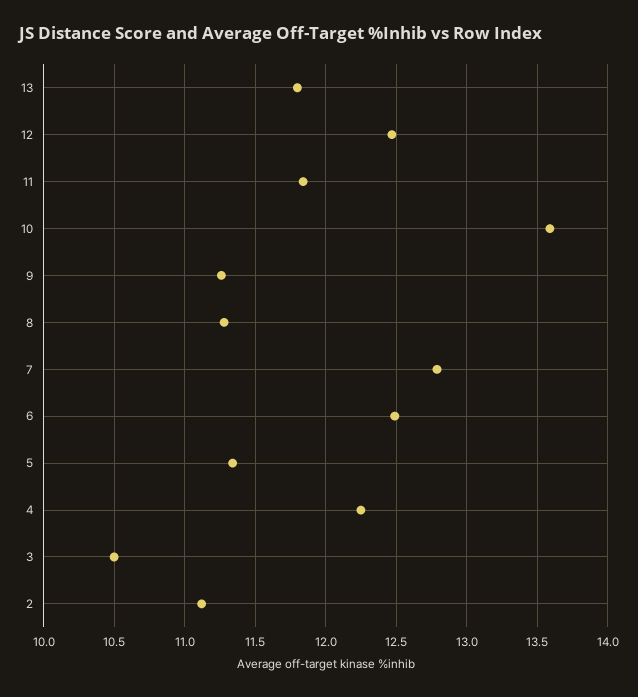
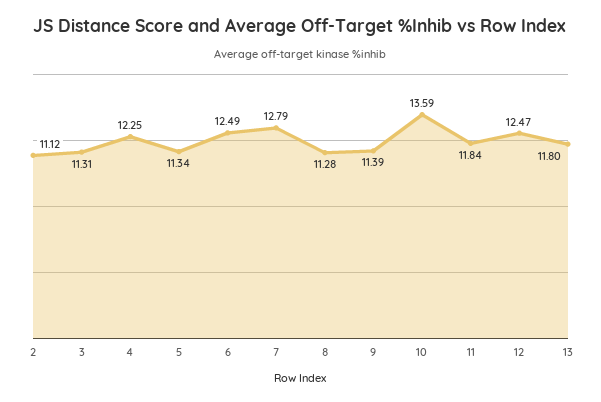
9: 11.25 -> 11.39
3: 10.5 -> 11.31

